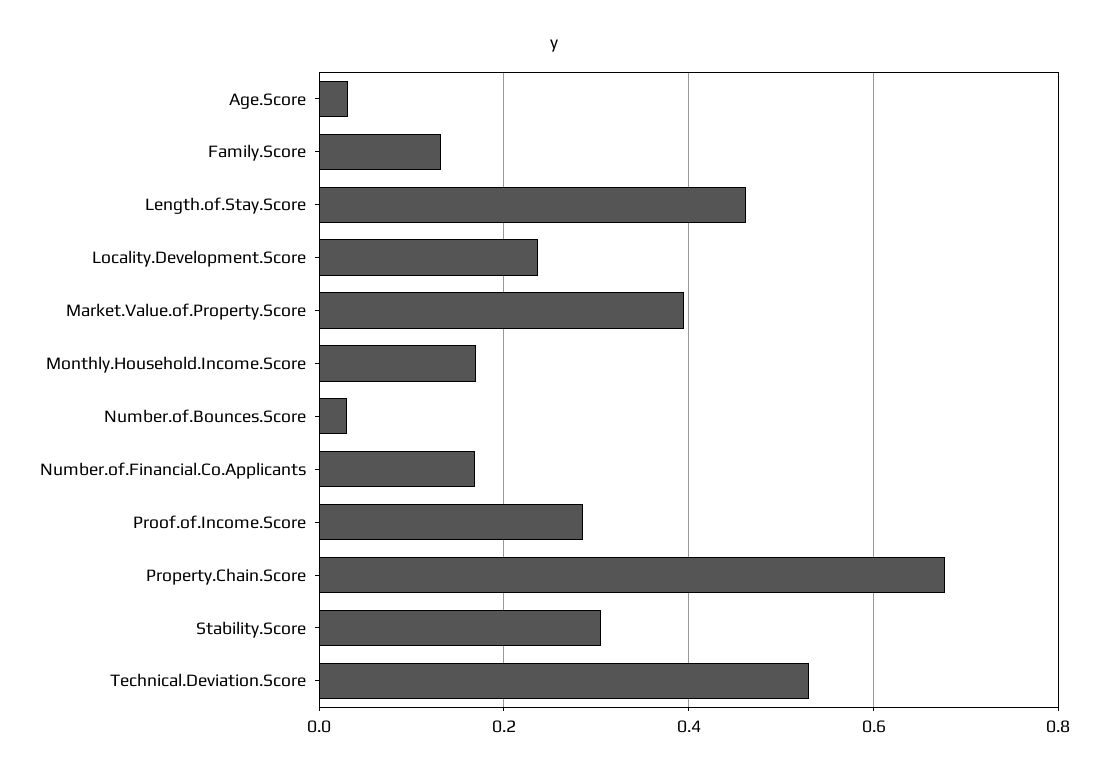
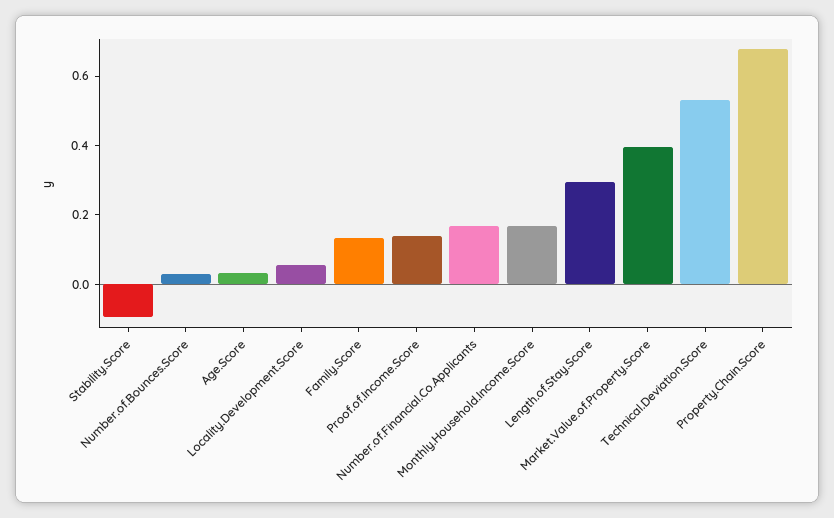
Length.of.Stay.Score: 0.46 -> 0.3
Locality.Development.Score: 0.24 -> 0.05
Proof.of.Income.Score: 0.28 -> 0.15
Stability.Score: 0.3 -> -0.1

